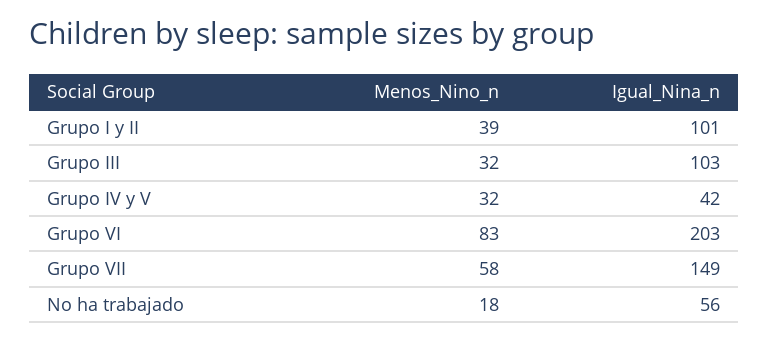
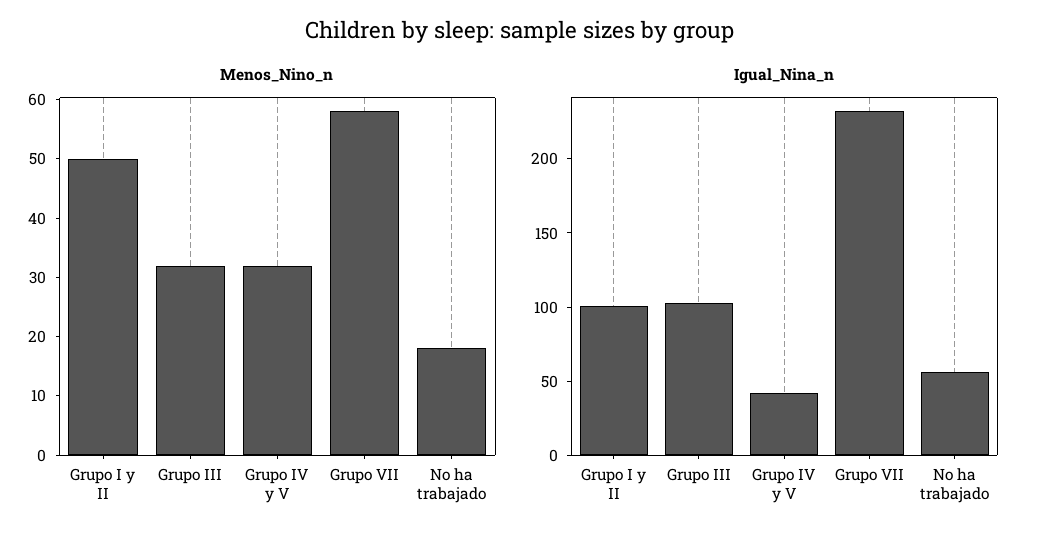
Menos_Nino_n, Grupo I y II: 39 -> 50
Menos_Nino_n, Grupo VI: 83 -> none
Igual_Nina_n, Grupo VI: 203 -> none
Igual_Nina_n, Grupo VII: 149 -> 230

